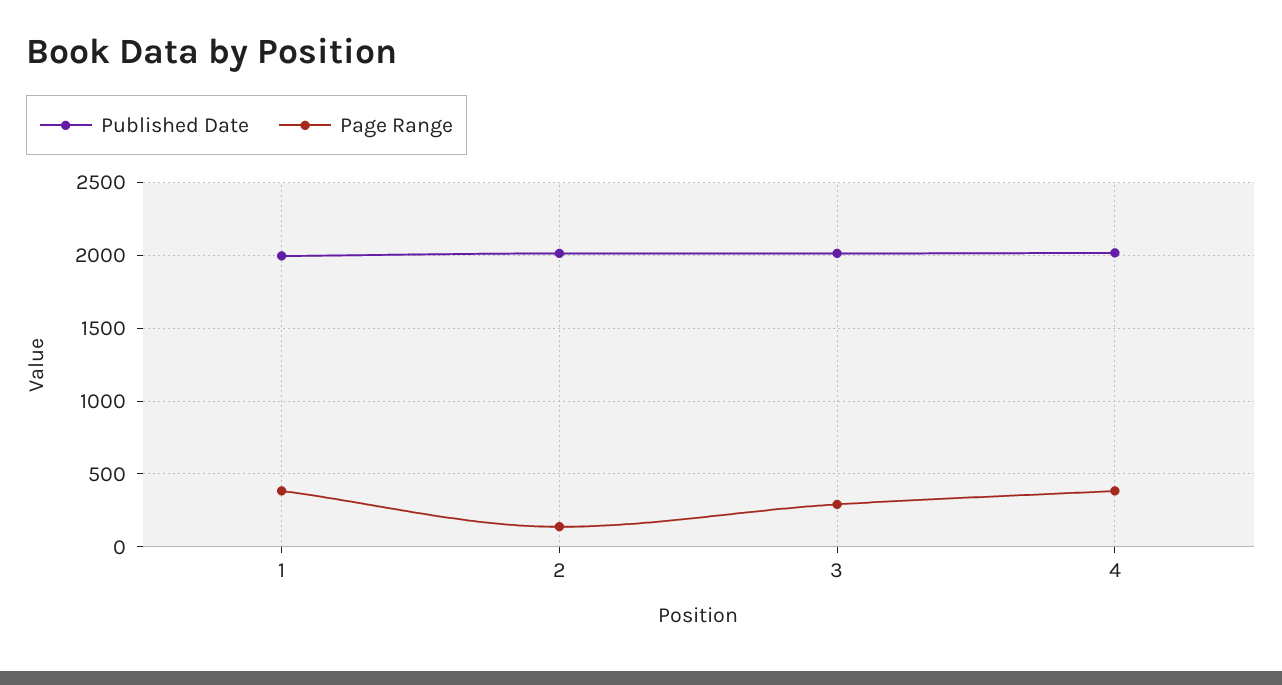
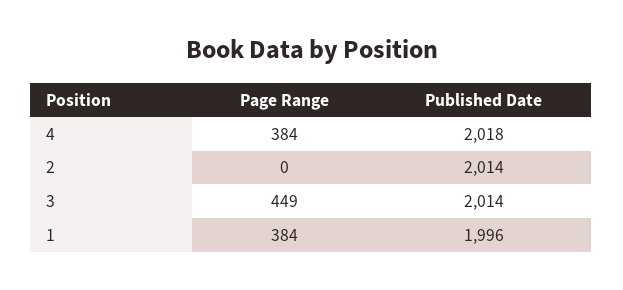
Page Range, 2: 150 -> 0
Page Range, 3: 300 -> 449

